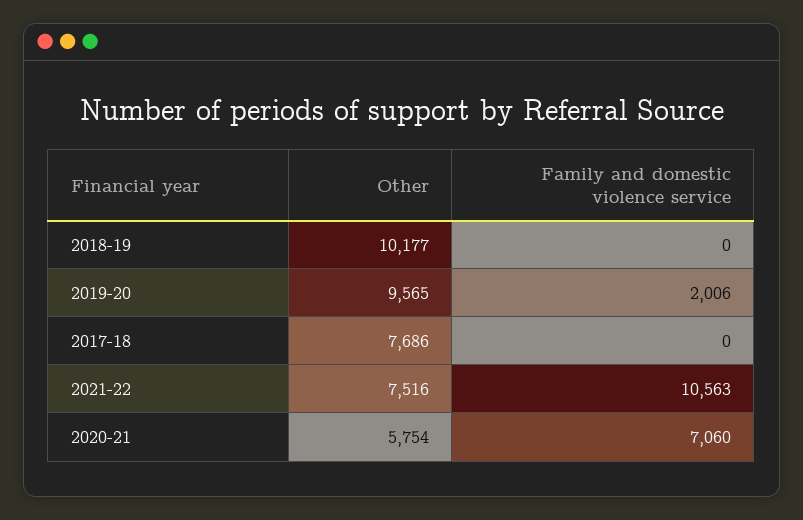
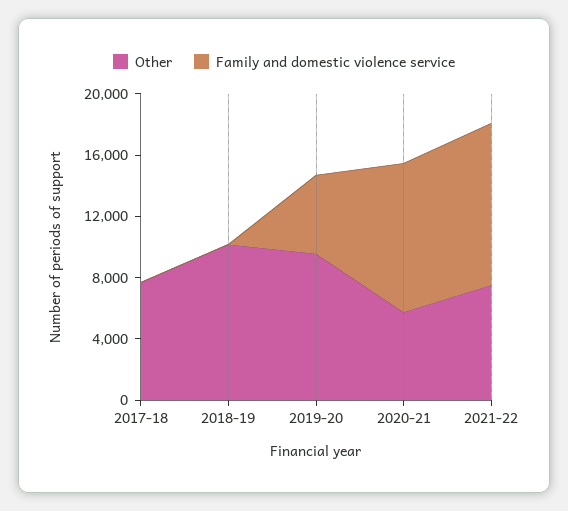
Family and domestic violence service, 2019-20: 2006 -> 5000
Family and domestic violence service, 2020-21: 7060 -> 10000

